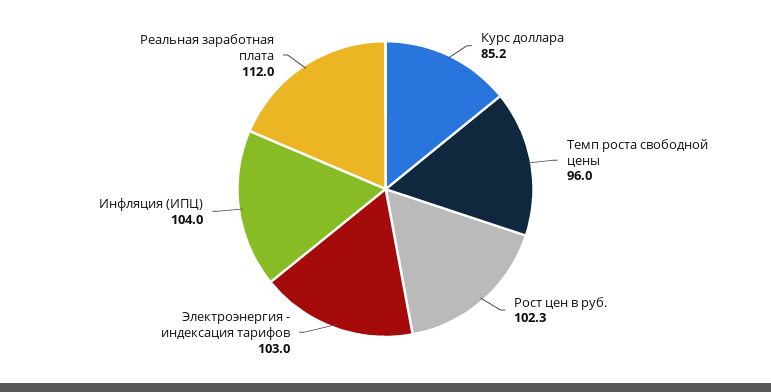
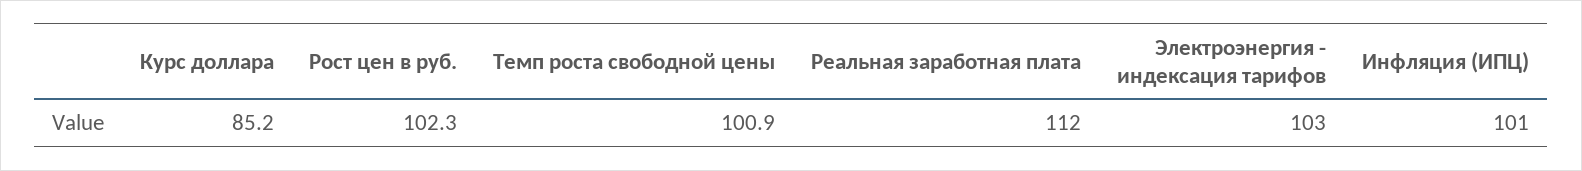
Темп роста свободной цены: 96 -> 100.9
Инфляция (ИПЦ): 104 -> 101

